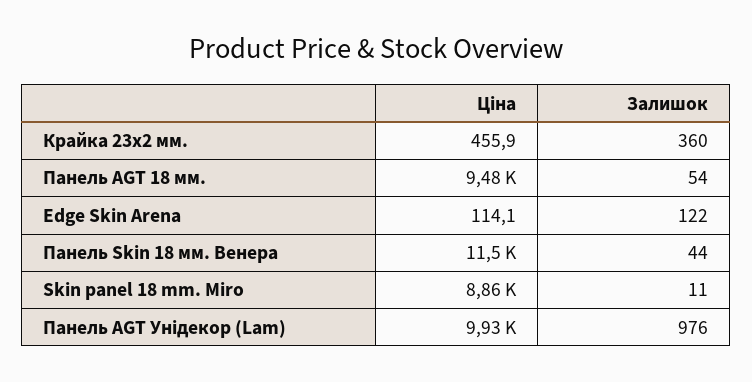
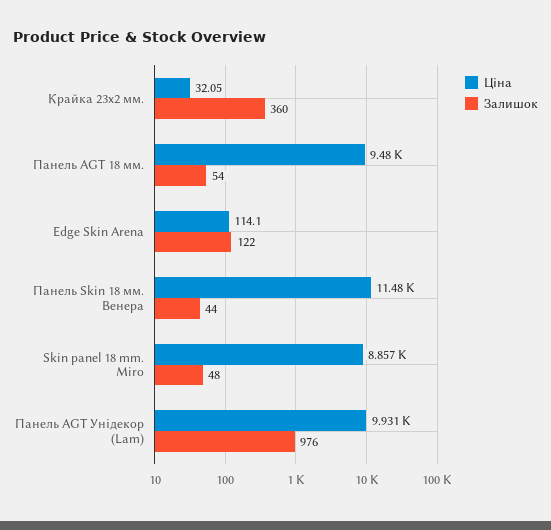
Ціна, Крайка 23x2 мм.: 455.9 -> 32.05
Залишок, Skin panel 18 mm. Miro: 11 -> 48

